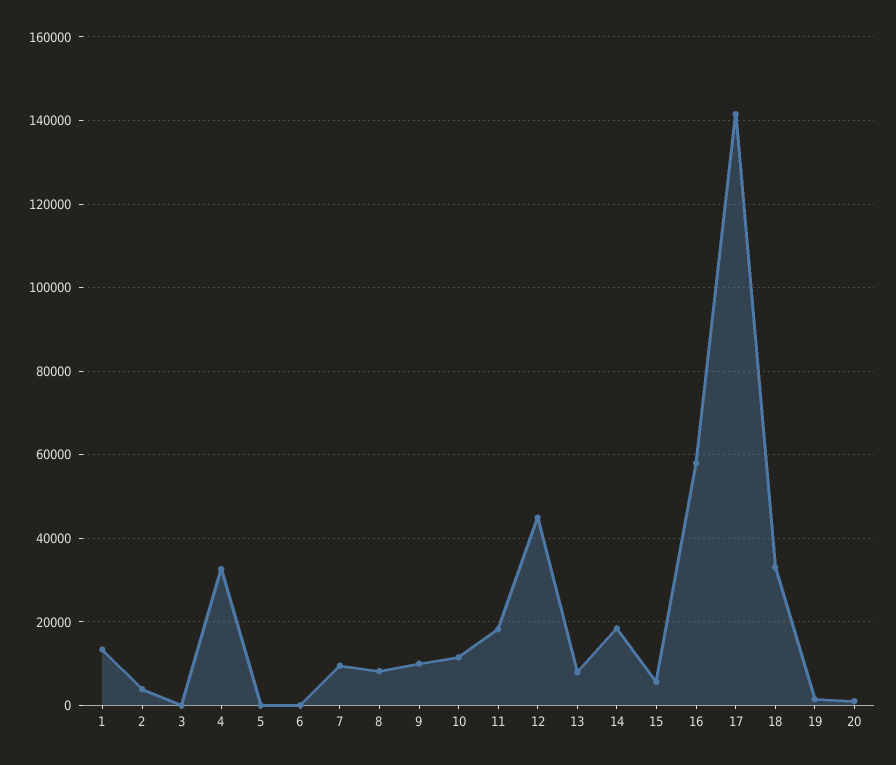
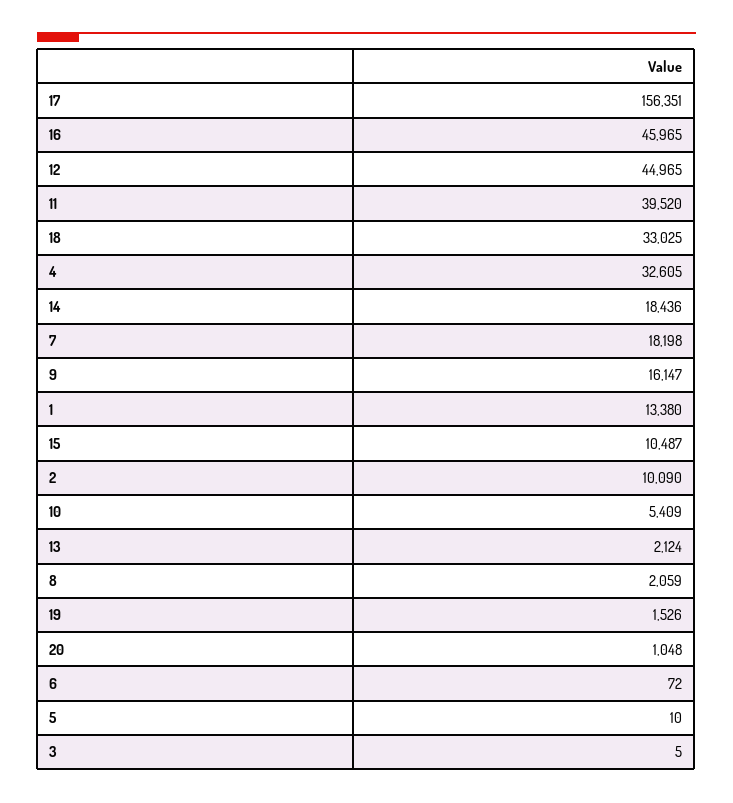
2: 4000 -> 10090
7: 10000 -> 18198
8: 8000 -> 2059
9: 10000 -> 16147
10: 12000 -> 5409
11: 18000 -> 39520
13: 8000 -> 2124
15: 6000 -> 10487
16: 58000 -> 45965
17: 142000 -> 156351

